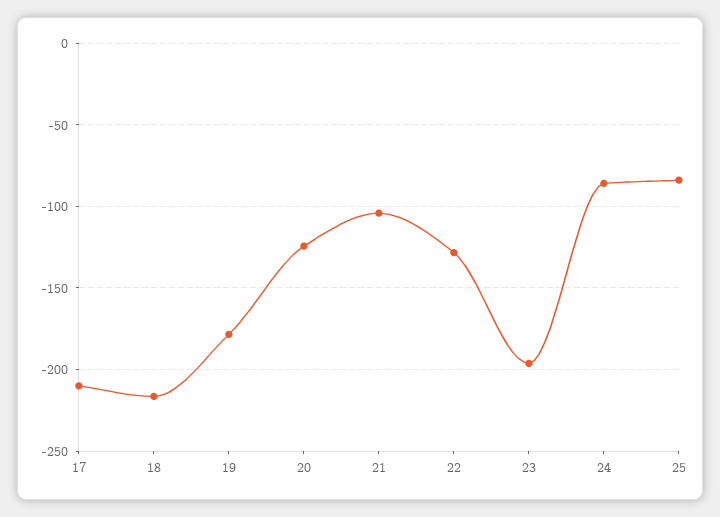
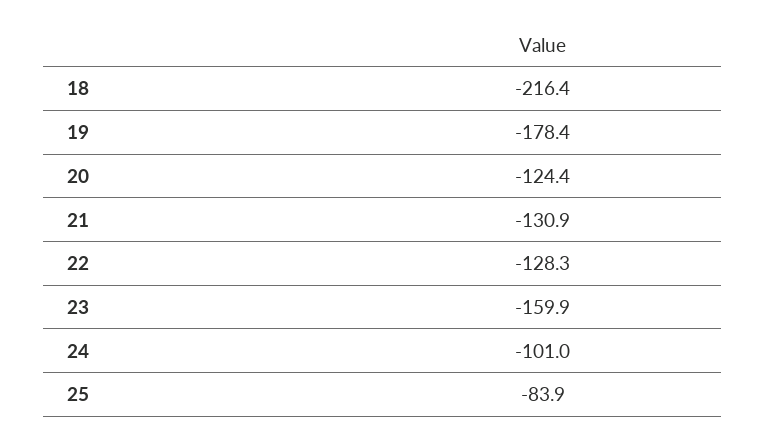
17: -210 -> none
21: -105 -> -130.9
23: -195 -> -159.9
24: -85 -> -101

